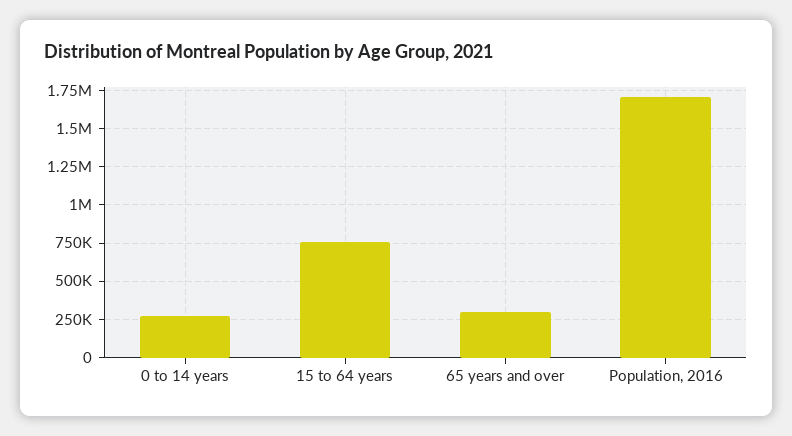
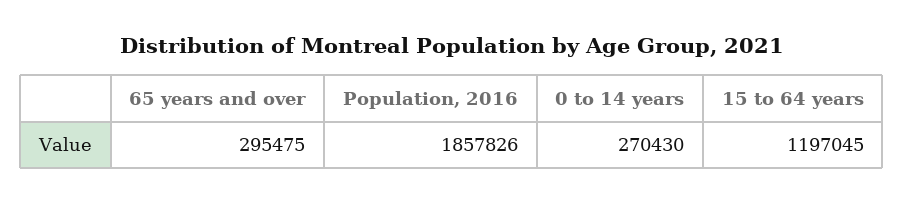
15 to 64 years: 750000 -> 1197045
Population, 2016: 1700000 -> 1857826

